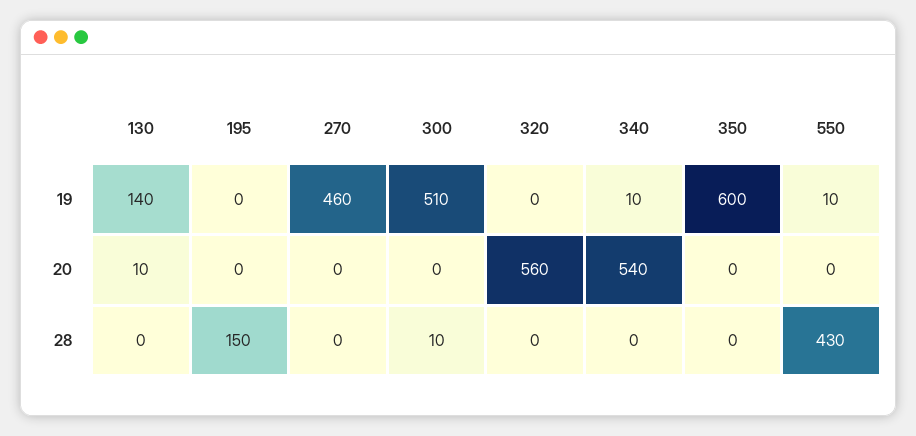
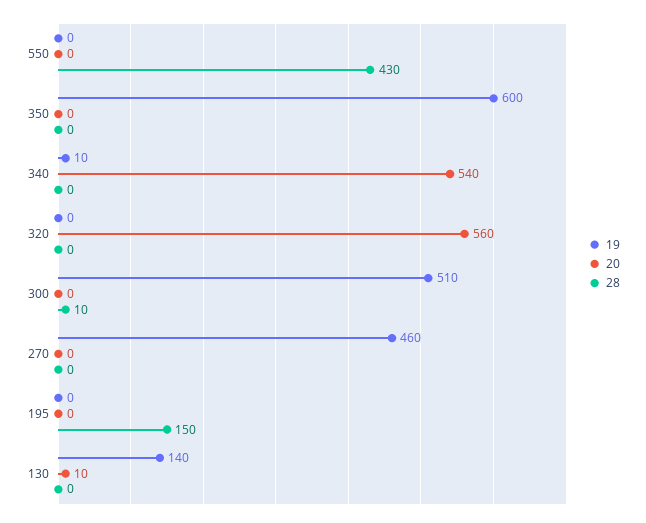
19, 550: 10 -> 0

